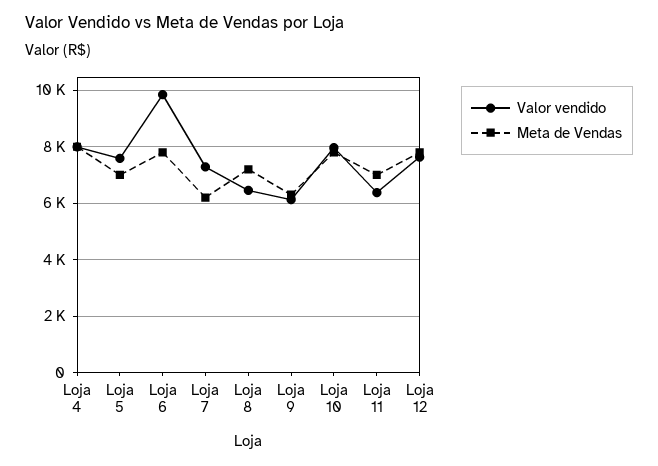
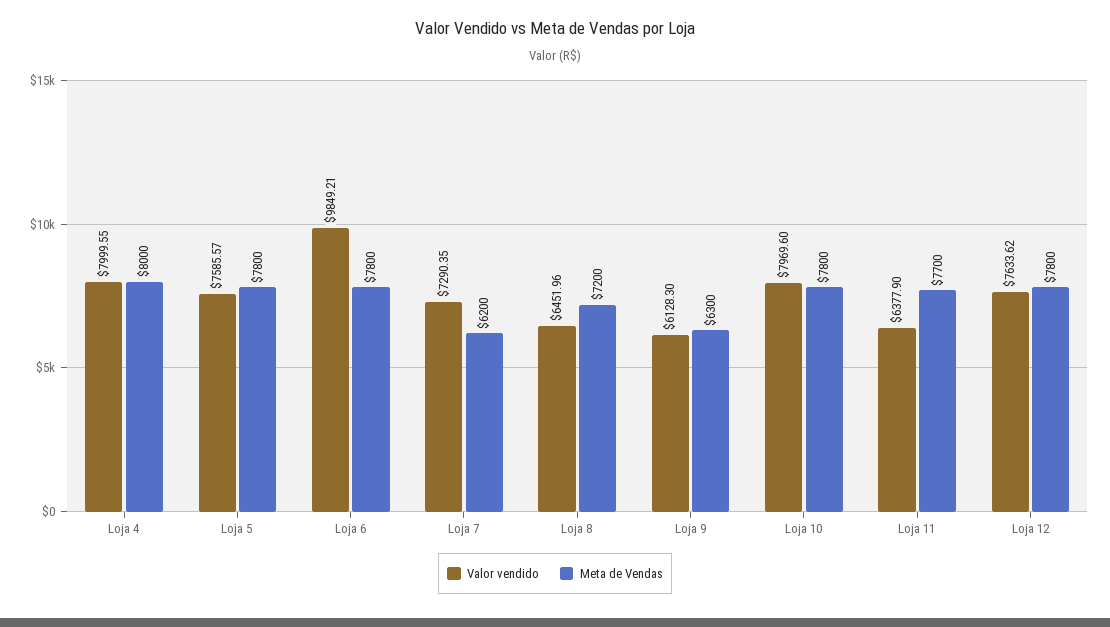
Meta de Vendas, Loja 5: 7000 -> 7800
Meta de Vendas, Loja 11: 7000 -> 7700

